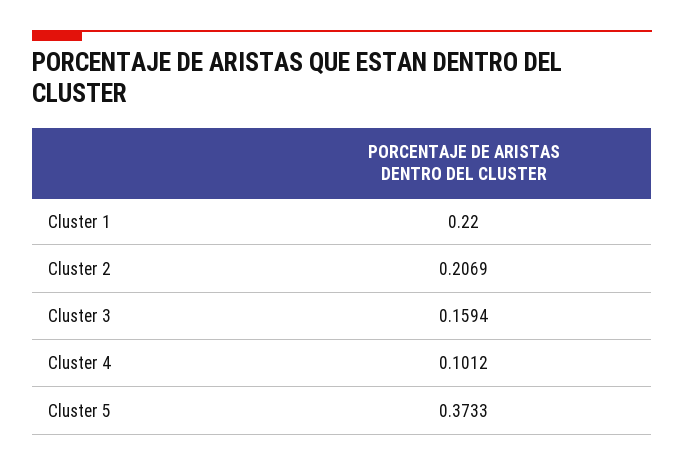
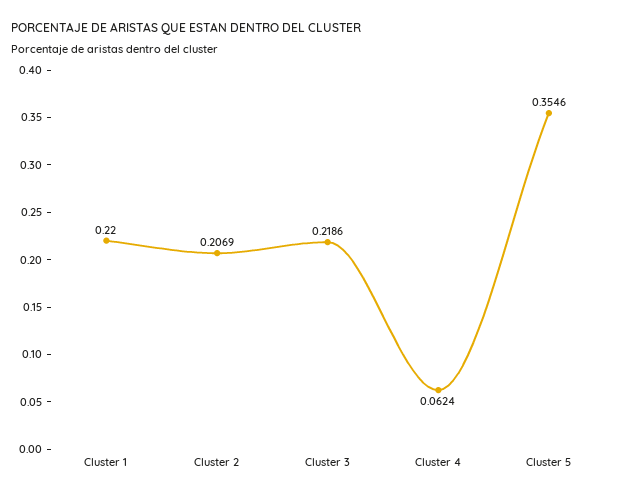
Cluster 3: 0.1594 -> 0.2186
Cluster 4: 0.1012 -> 0.0624
Cluster 5: 0.3733 -> 0.3546

